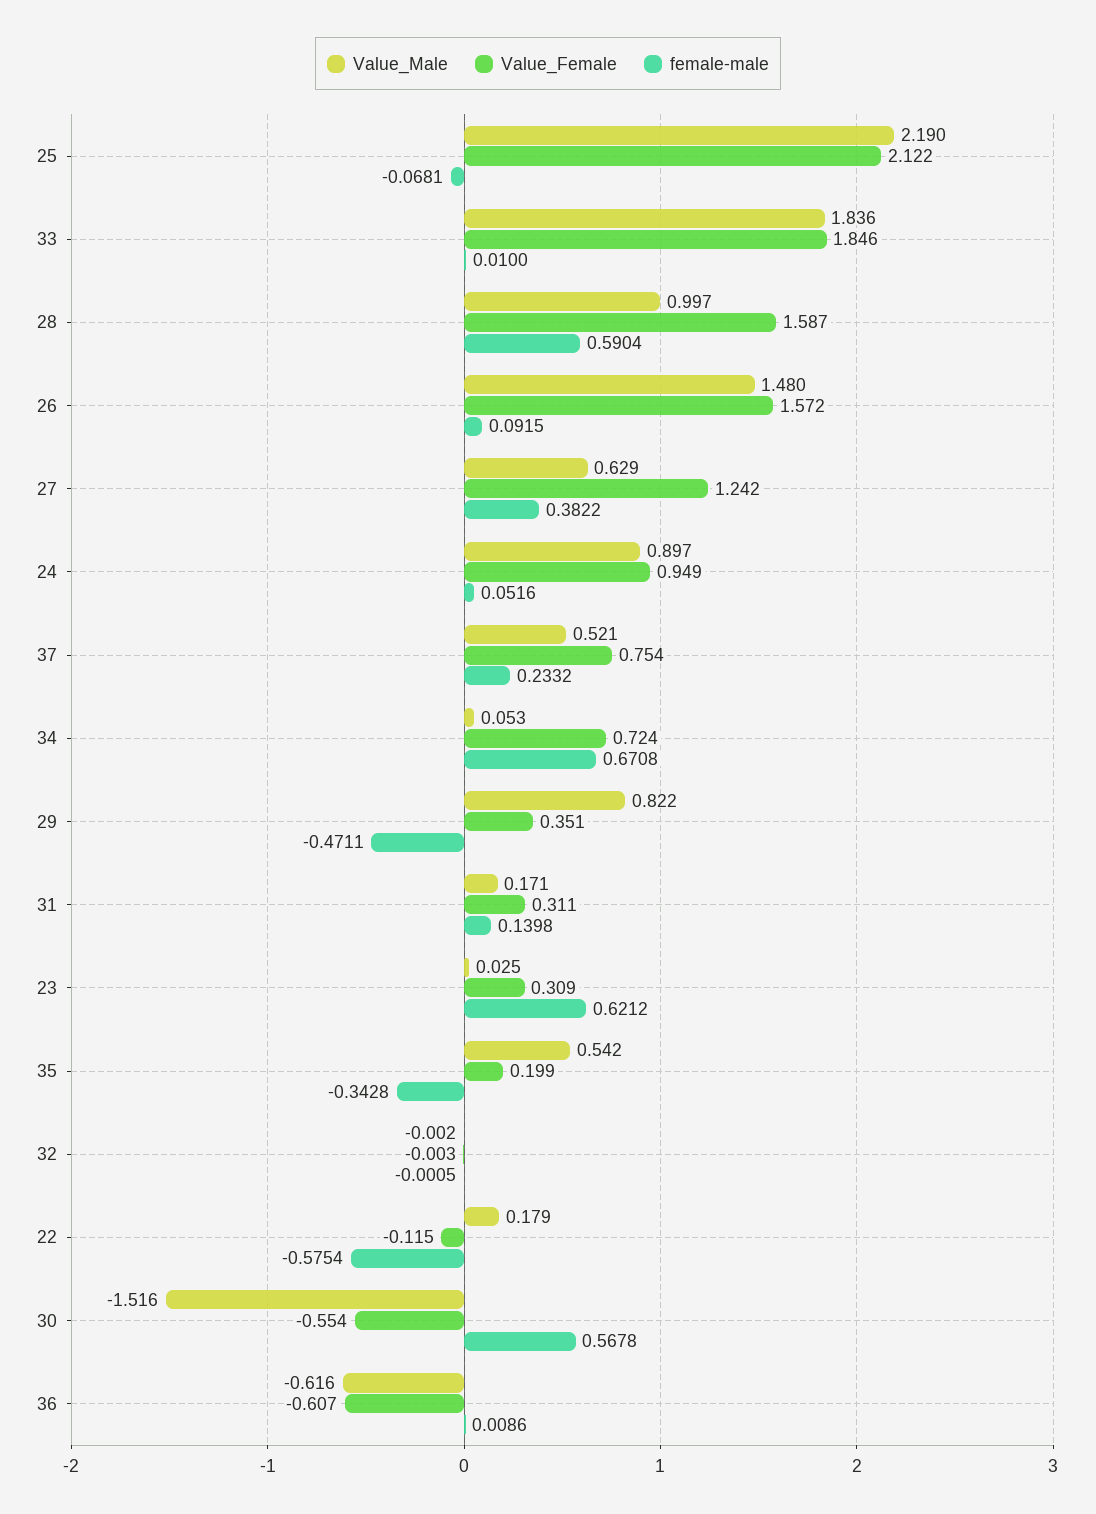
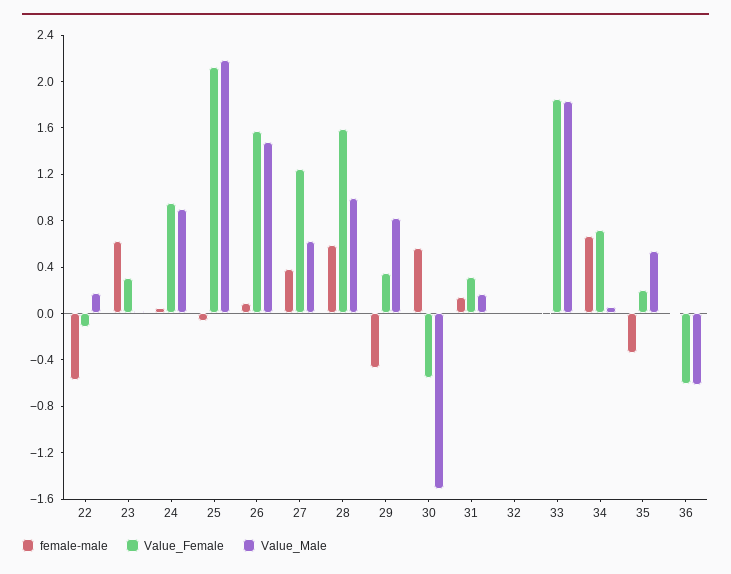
Value_Male, 37: 0.521 -> none
Value_Female, 37: 0.754 -> none
female-male, 37: 0.2332 -> none

